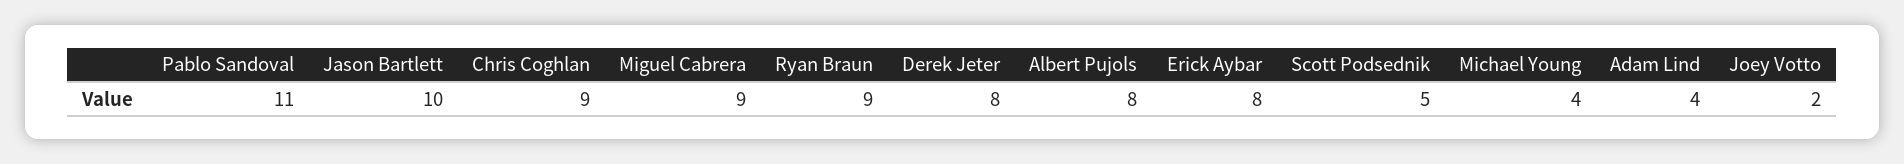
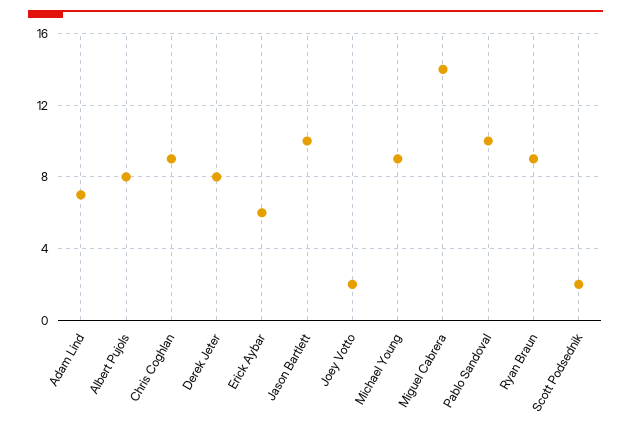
Pablo Sandoval: 11 -> 10
Miguel Cabrera: 9 -> 14
Erick Aybar: 8 -> 6
Scott Podsednik: 5 -> 2
Michael Young: 4 -> 9
Adam Lind: 4 -> 7

